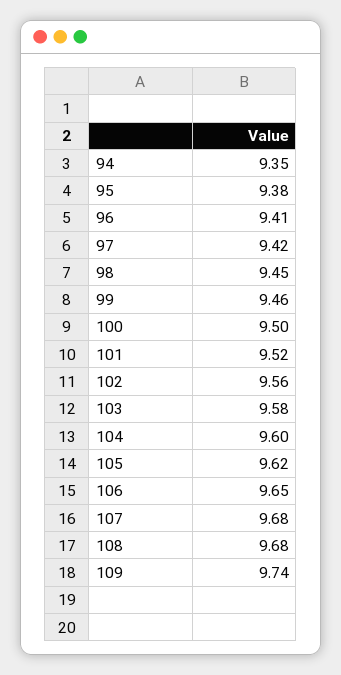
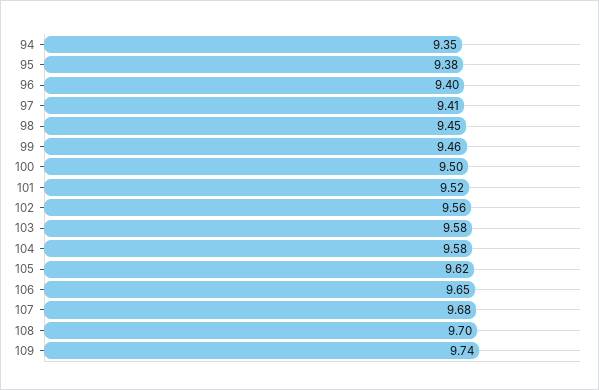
96: 9.41 -> 9.4
97: 9.42 -> 9.41
104: 9.6 -> 9.58
108: 9.68 -> 9.7

